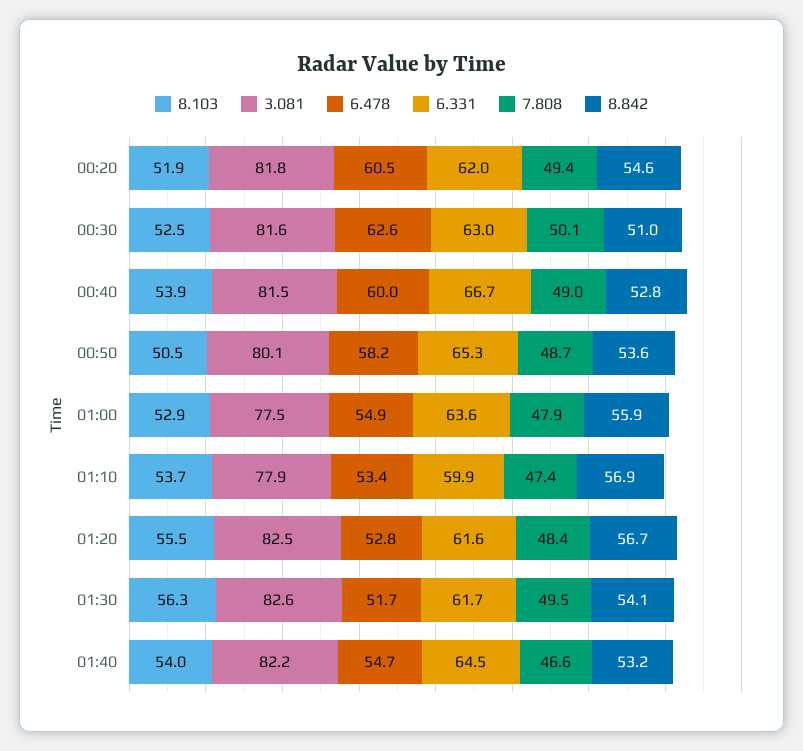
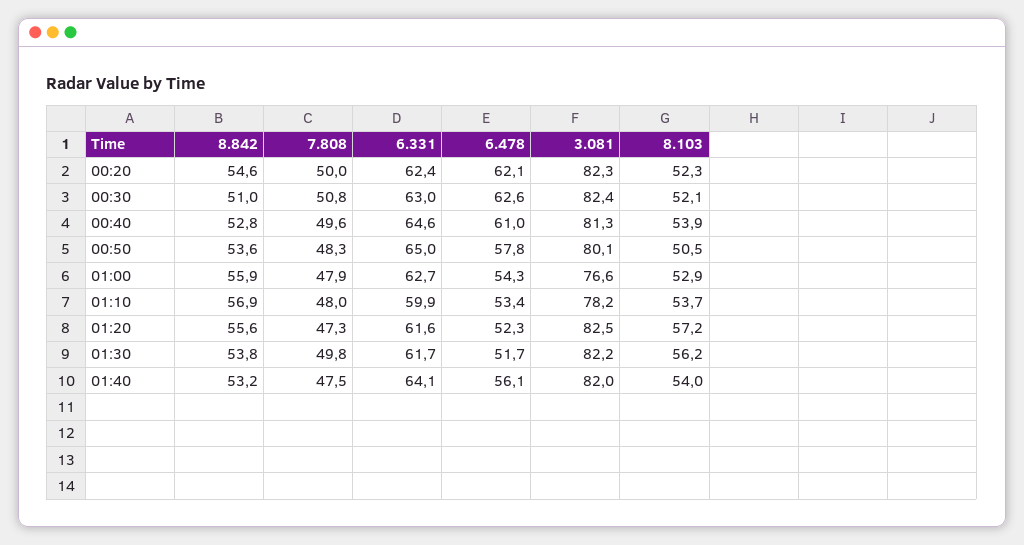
8.103, 00:20: 51.9 -> 52.3
3.081, 00:20: 81.8 -> 82.3
6.478, 00:20: 60.5 -> 62.1
6.331, 00:20: 62 -> 62.4
7.808, 00:20: 49.4 -> 50
8.103, 00:30: 52.5 -> 52.1
3.081, 00:30: 81.6 -> 82.4
7.808, 00:30: 50.1 -> 50.8
3.081, 00:40: 81.5 -> 81.3
6.478, 00:40: 60 -> 61
6.331, 00:40: 66.7 -> 64.6
7.808, 00:40: 49 -> 49.6
6.478, 00:50: 58.2 -> 57.8
6.331, 00:50: 65.3 -> 65
7.808, 00:50: 48.7 -> 48.3
3.081, 01:00: 77.5 -> 76.6
6.478, 01:00: 54.9 -> 54.3
6.331, 01:00: 63.6 -> 62.7
3.081, 01:10: 77.9 -> 78.2
7.808, 01:10: 47.4 -> 48
8.103, 01:20: 55.5 -> 57.2
6.478, 01:20: 52.8 -> 52.3
7.808, 01:20: 48.4 -> 47.3
8.842, 01:20: 56.7 -> 55.6
8.103, 01:30: 56.3 -> 56.2
3.081, 01:30: 82.6 -> 82.2
7.808, 01:30: 49.5 -> 49.8
8.842, 01:30: 54.1 -> 53.8
3.081, 01:40: 82.2 -> 82
6.478, 01:40: 54.7 -> 56.1
6.331, 01:40: 64.5 -> 64.1
7.808, 01:40: 46.6 -> 47.5

